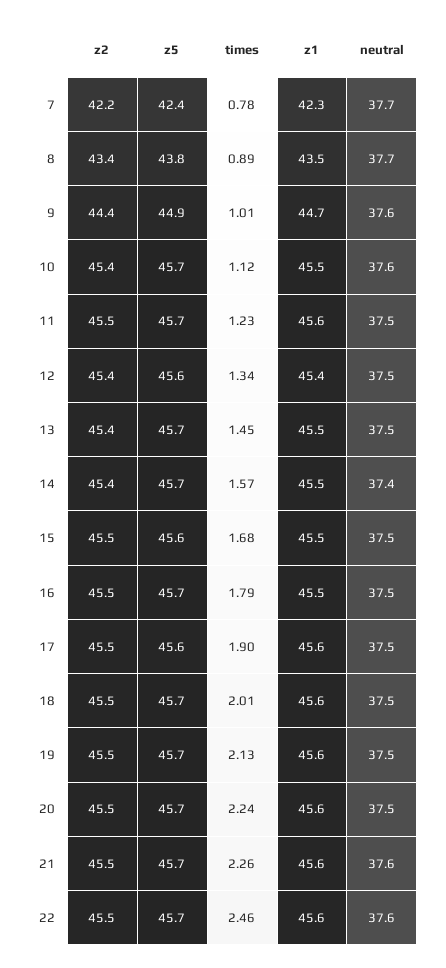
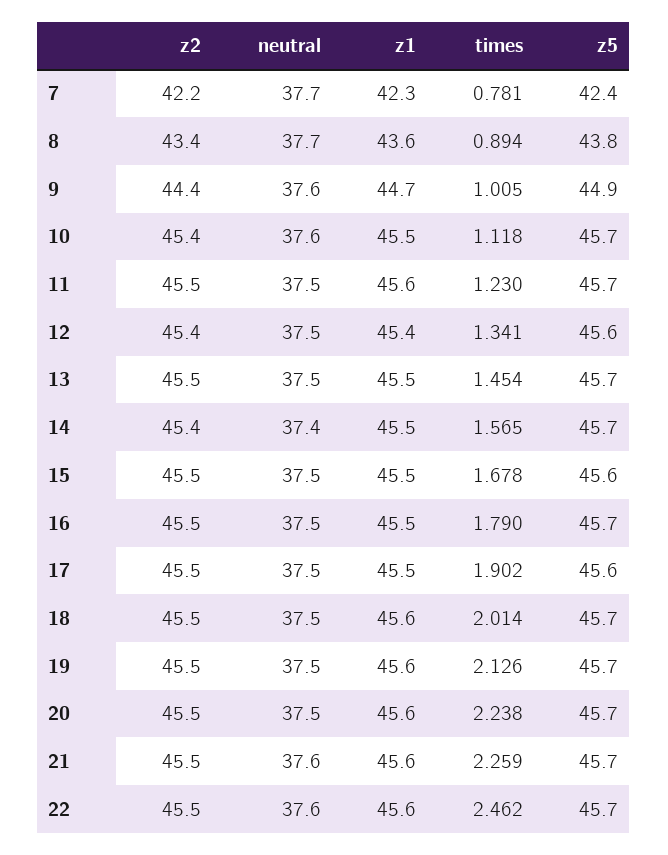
z1, 8: 43.5 -> 43.6
z2, 13: 45.4 -> 45.5
z1, 17: 45.6 -> 45.5

